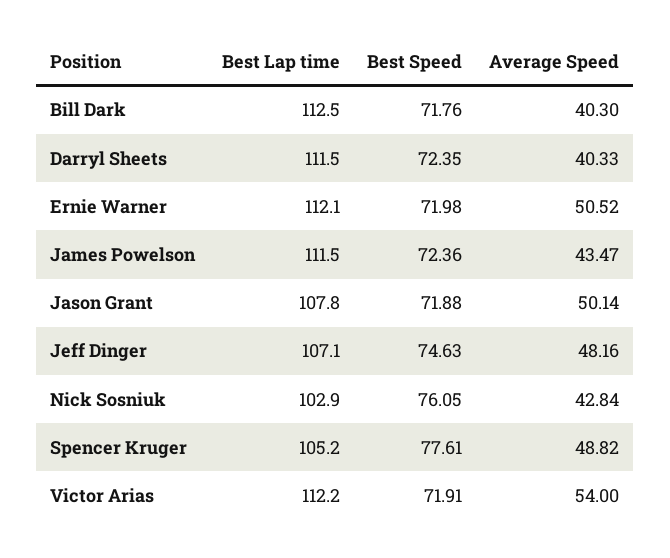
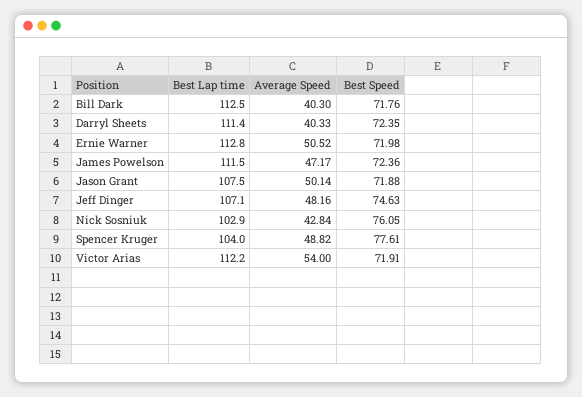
Best Lap time, Darryl Sheets: 111.5 -> 111.4
Best Lap time, Ernie Warner: 112.1 -> 112.8
Average Speed, James Powelson: 43.47 -> 47.17
Best Lap time, Jason Grant: 107.8 -> 107.5
Best Lap time, Spencer Kruger: 105.2 -> 104

